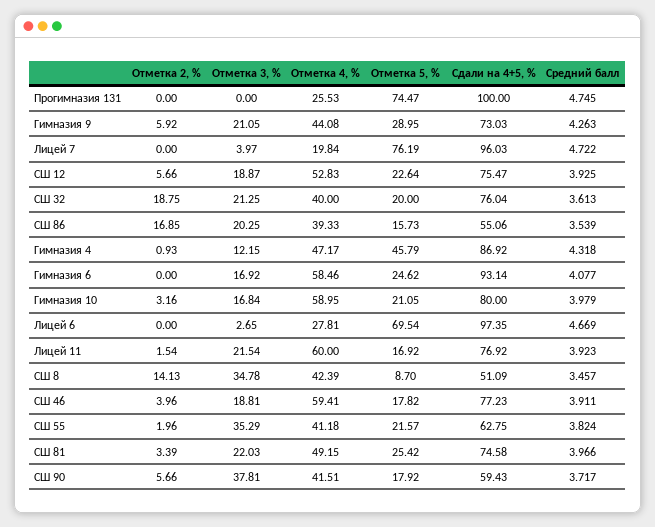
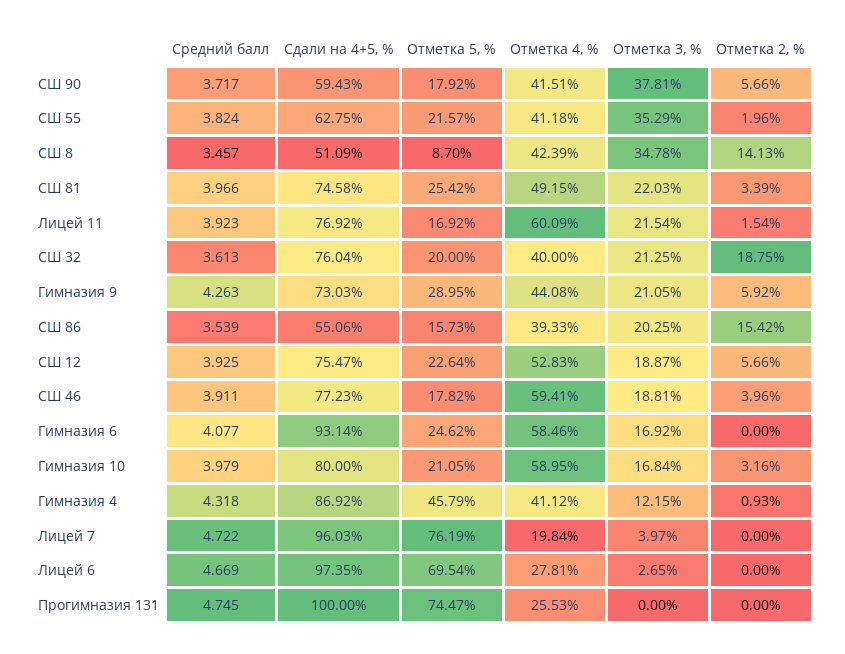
Отметка 2, %, СШ 86: 16.85 -> 15.42
Отметка 4, %, Гимназия 4: 47.17 -> 41.12
Отметка 4, %, Лицей 11: 60 -> 60.09

